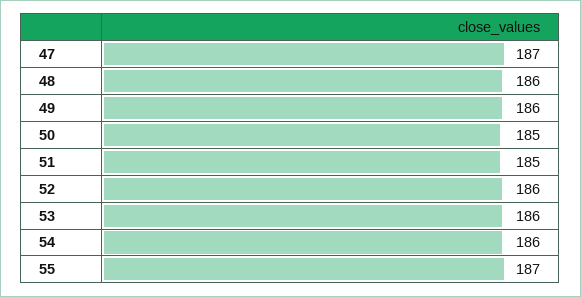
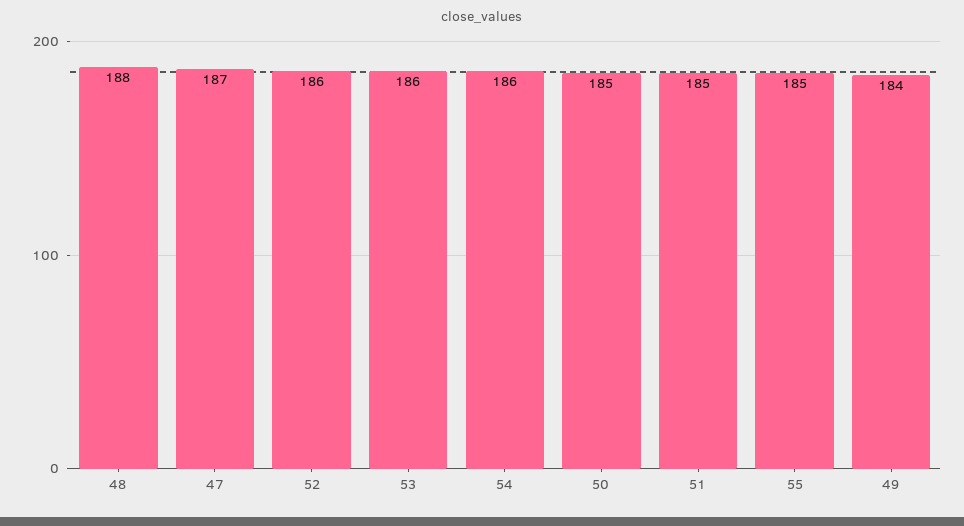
48: 186 -> 188
49: 186 -> 184
55: 187 -> 185

